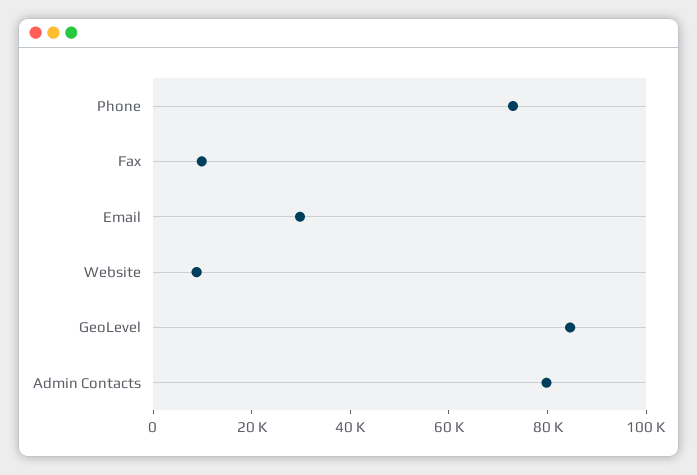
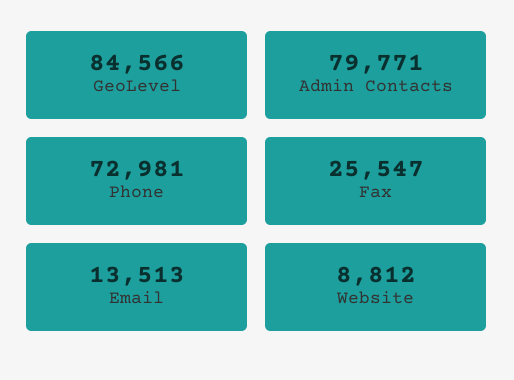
Fax: 10000 -> 25547
Email: 30000 -> 13513

